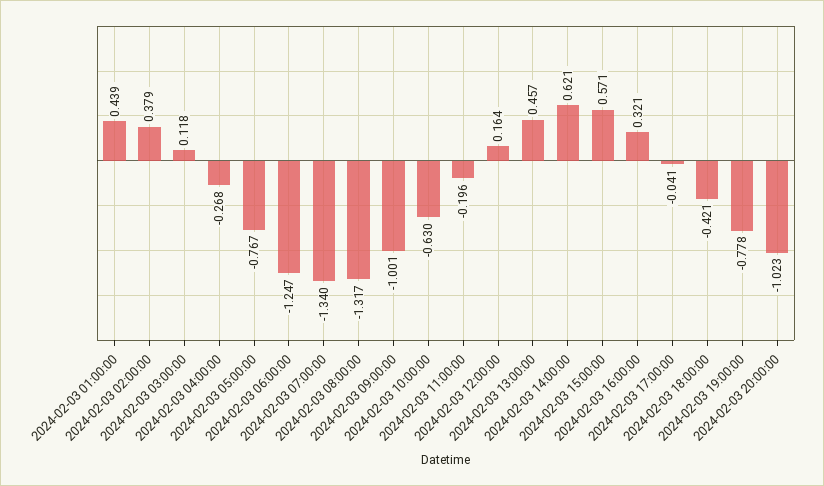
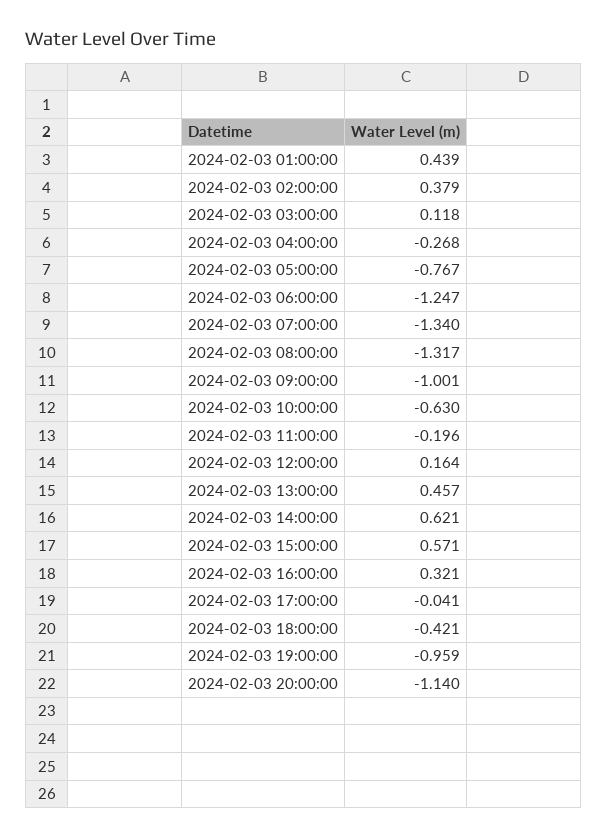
2024-02-03 19:00:00: -0.778 -> -0.959
2024-02-03 20:00:00: -1.023 -> -1.14

